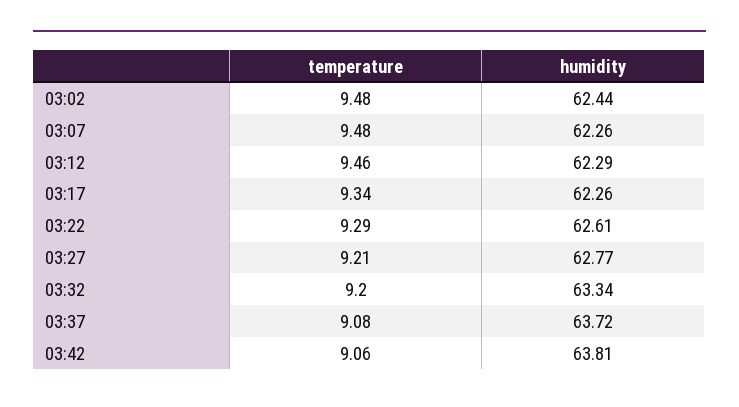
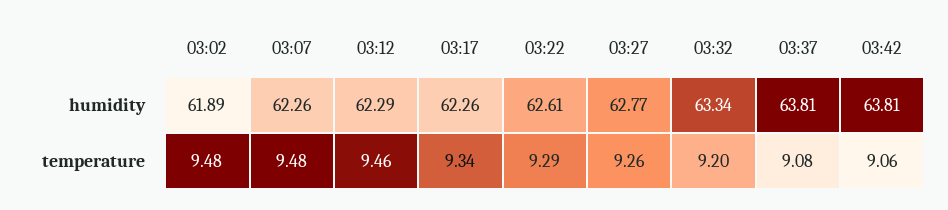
humidity, 03:02: 62.44 -> 61.89
temperature, 03:27: 9.21 -> 9.26
humidity, 03:37: 63.72 -> 63.81

